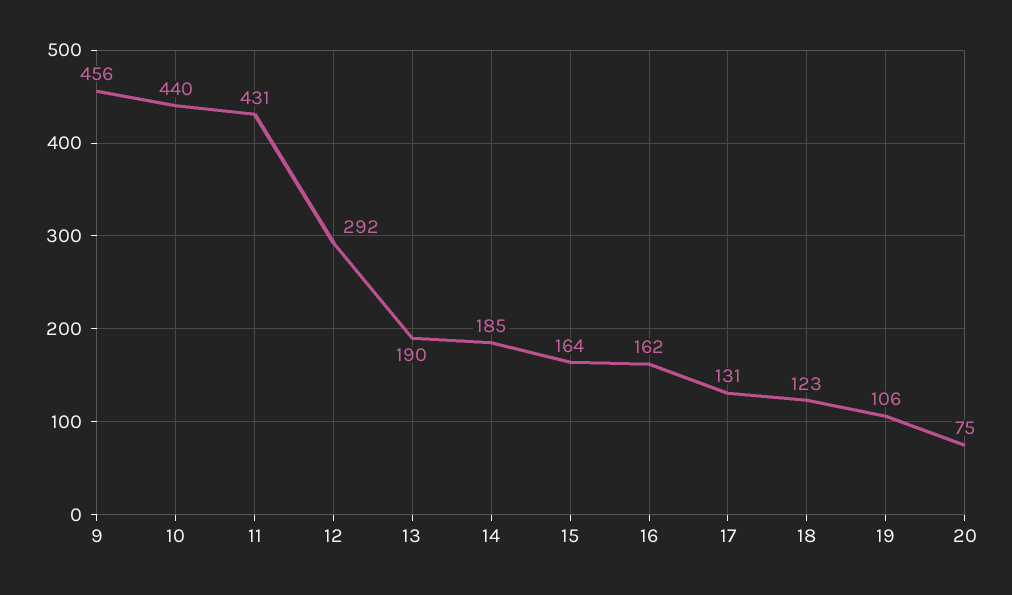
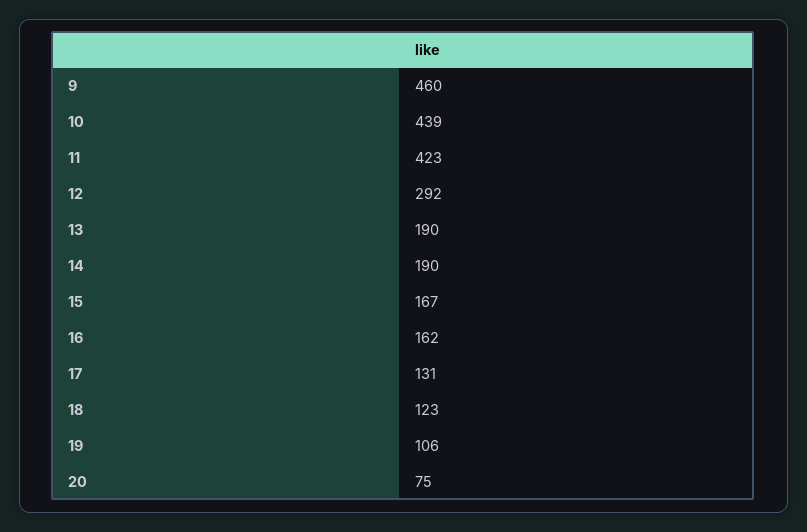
9: 456 -> 460
10: 440 -> 439
11: 431 -> 423
14: 185 -> 190
15: 164 -> 167

